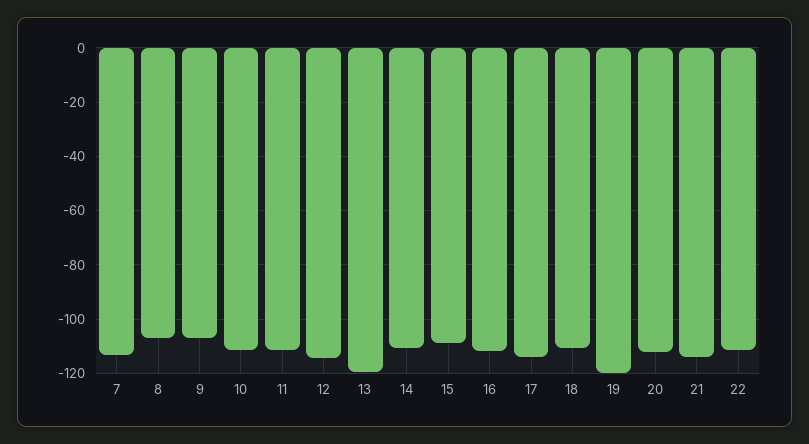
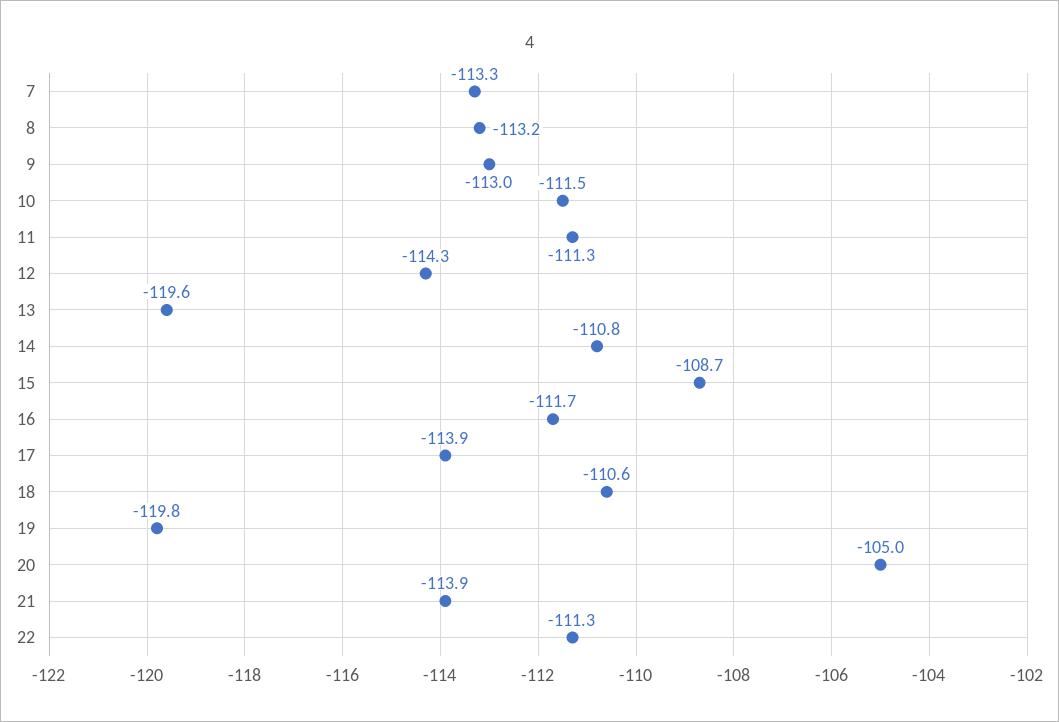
8: -107.5 -> -113.2
9: -107.5 -> -113
20: -112.5 -> -105

